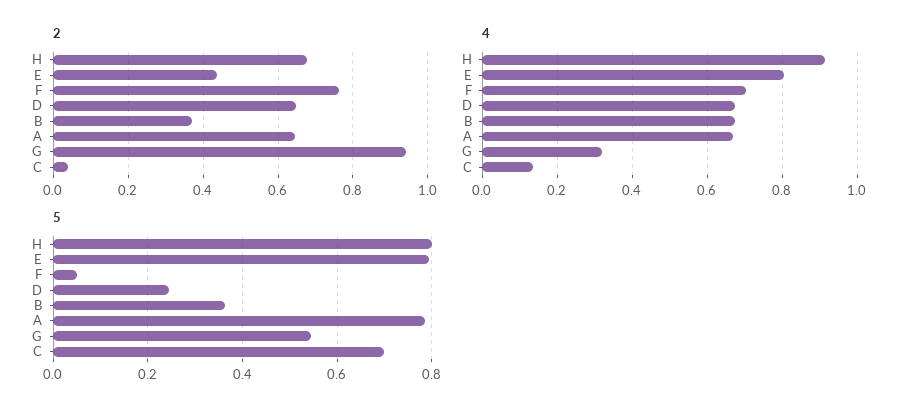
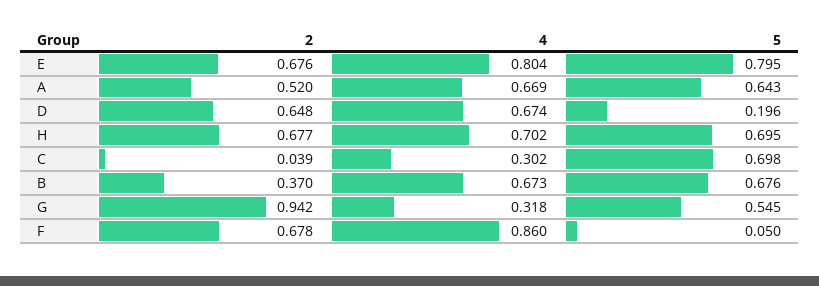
2, E: 0.44 -> 0.676
2, F: 0.76 -> 0.678
2, A: 0.64 -> 0.52
4, H: 0.92 -> 0.702
4, F: 0.7 -> 0.86
4, C: 0.14 -> 0.302
5, H: 0.8 -> 0.695
5, D: 0.24 -> 0.196
5, B: 0.36 -> 0.676
5, A: 0.78 -> 0.643

